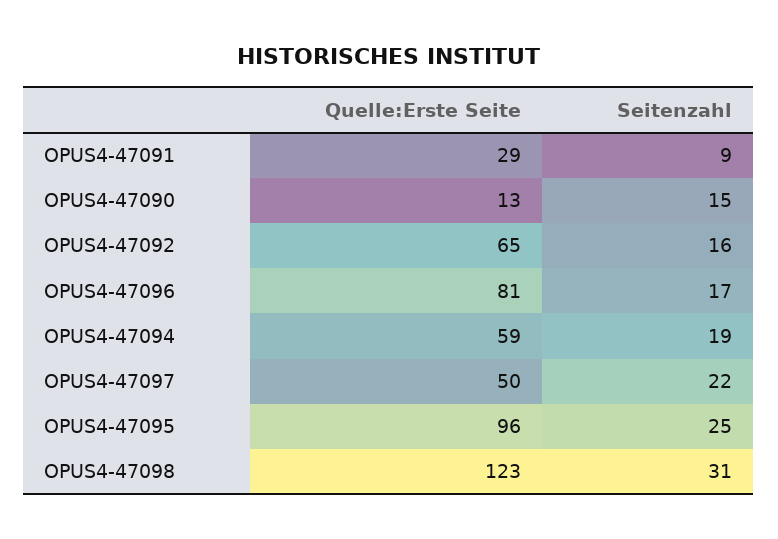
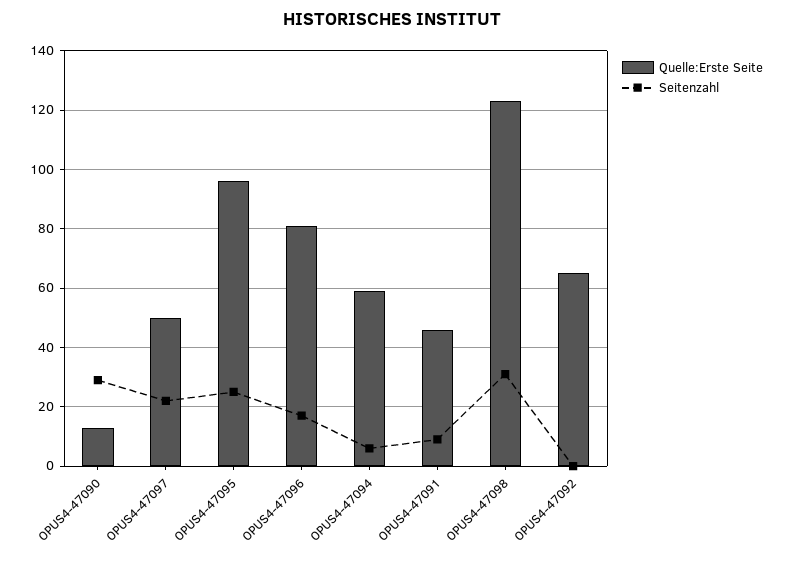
Quelle:Erste Seite, OPUS4-47091: 29 -> 45
Seitenzahl, OPUS4-47090: 15 -> 30
Seitenzahl, OPUS4-47092: 16 -> 0
Seitenzahl, OPUS4-47094: 19 -> 5

